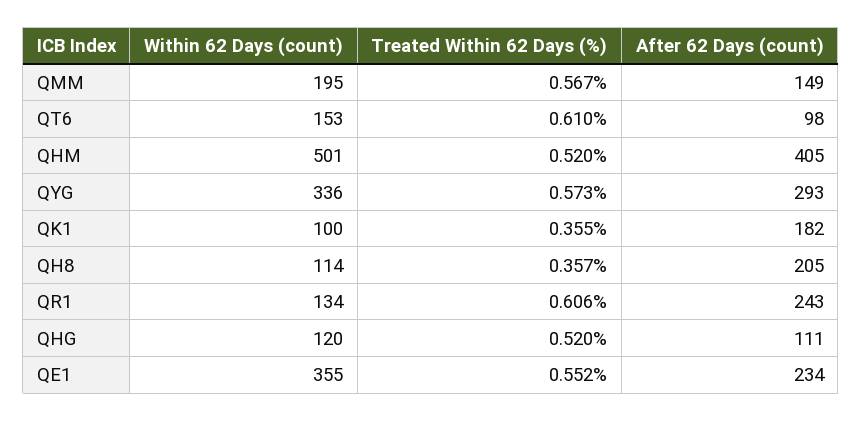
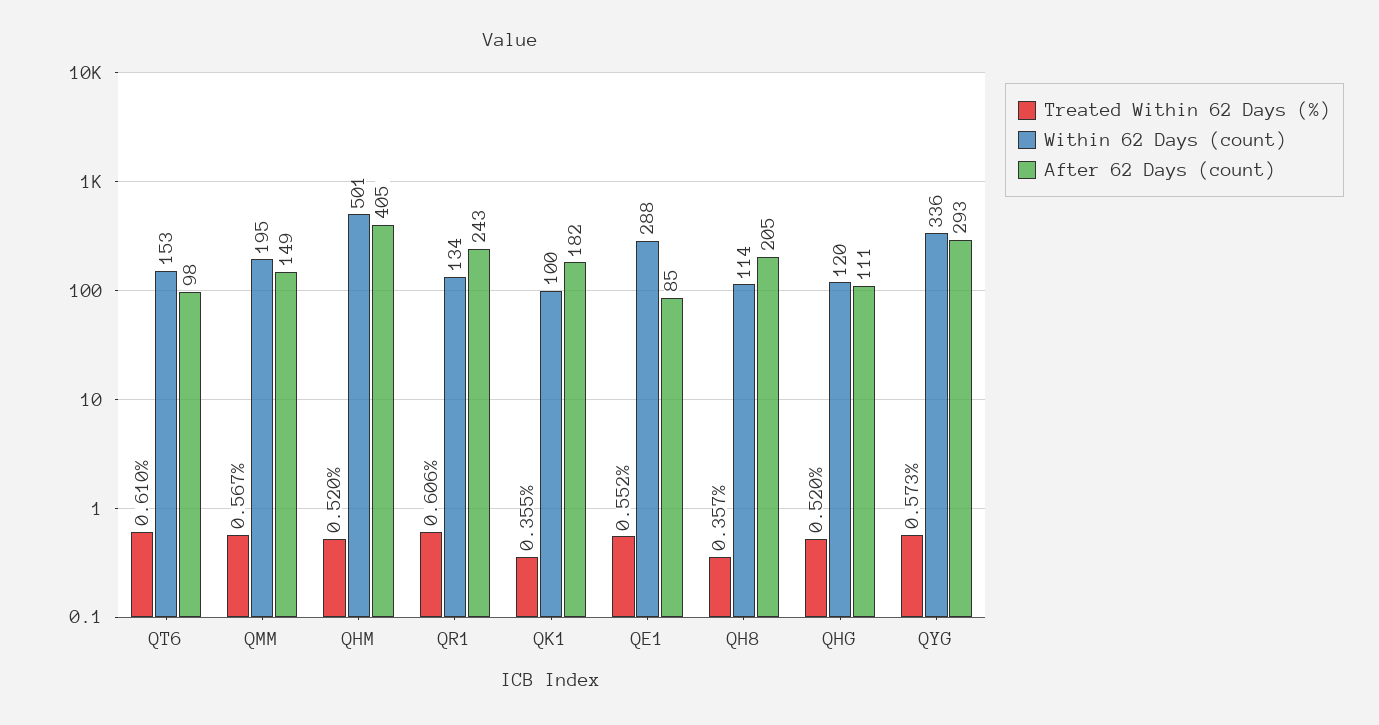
Within 62 Days (count), QE1: 355 -> 288
After 62 Days (count), QE1: 234 -> 85

